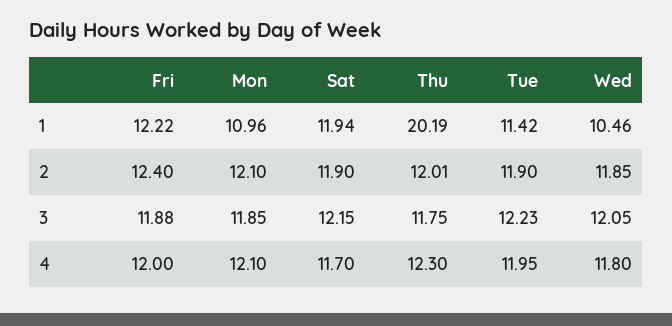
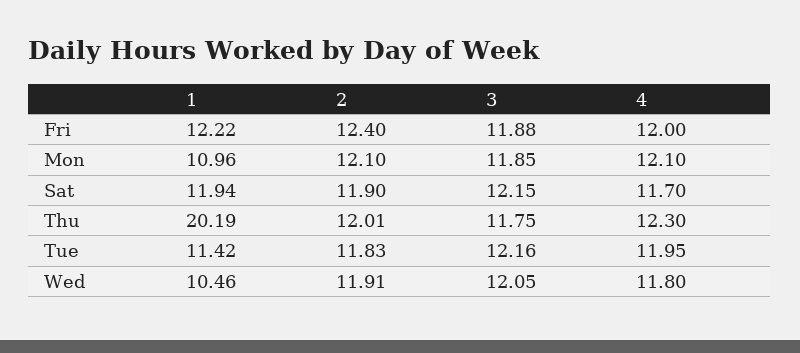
Tue, 2: 11.9 -> 11.83
Wed, 2: 11.85 -> 11.91
Tue, 3: 12.23 -> 12.16

